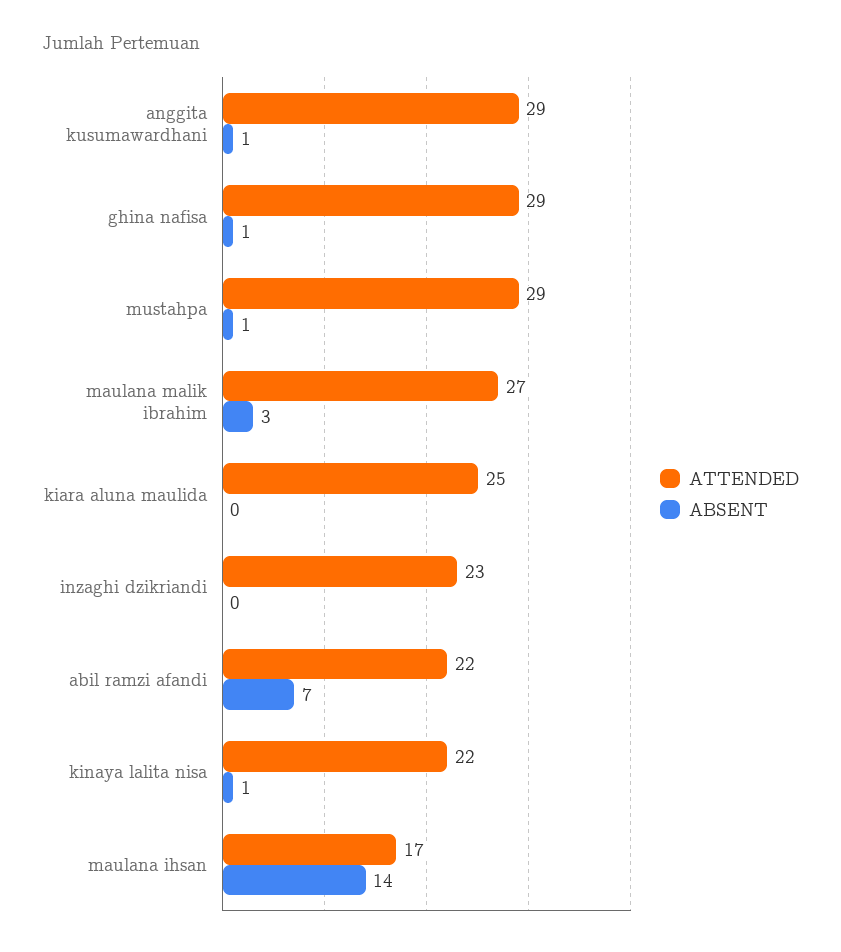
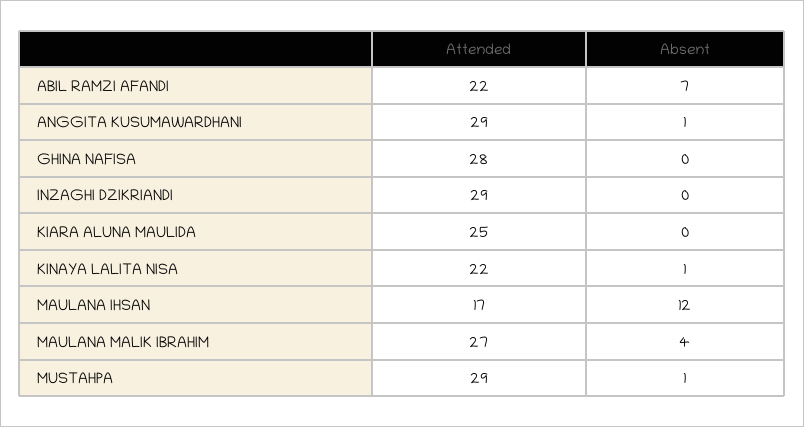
ATTENDED, ghina nafisa: 29 -> 28
ABSENT, ghina nafisa: 1 -> 0
ABSENT, maulana malik ibrahim: 3 -> 4
ATTENDED, inzaghi dzikriandi: 23 -> 29
ABSENT, maulana ihsan: 14 -> 12

